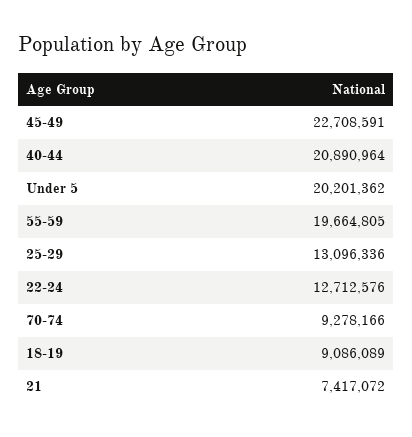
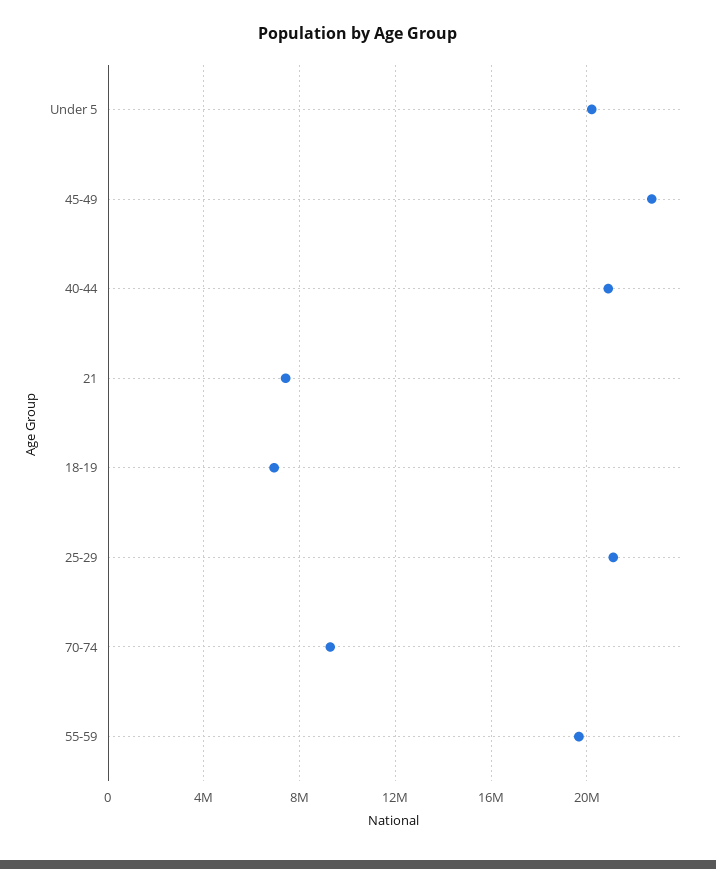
25-29: 13096336 -> 21000000
22-24: 12712576 -> none
18-19: 9086089 -> 7000000

